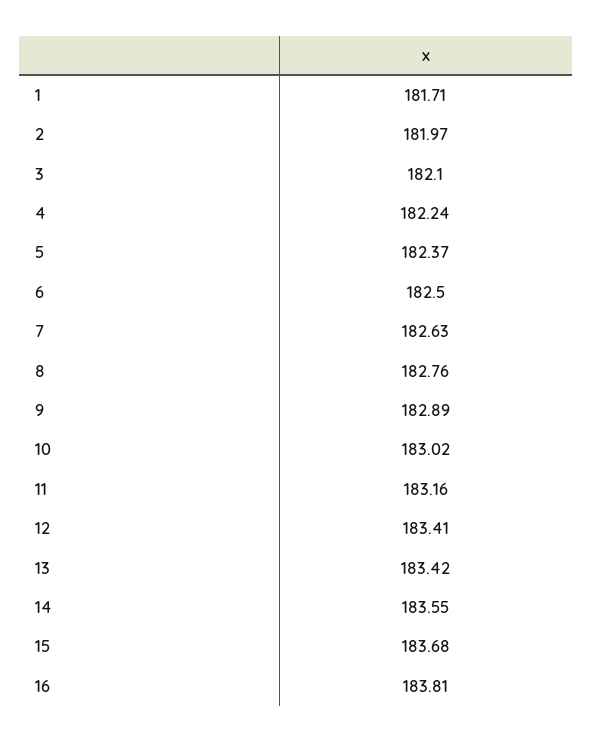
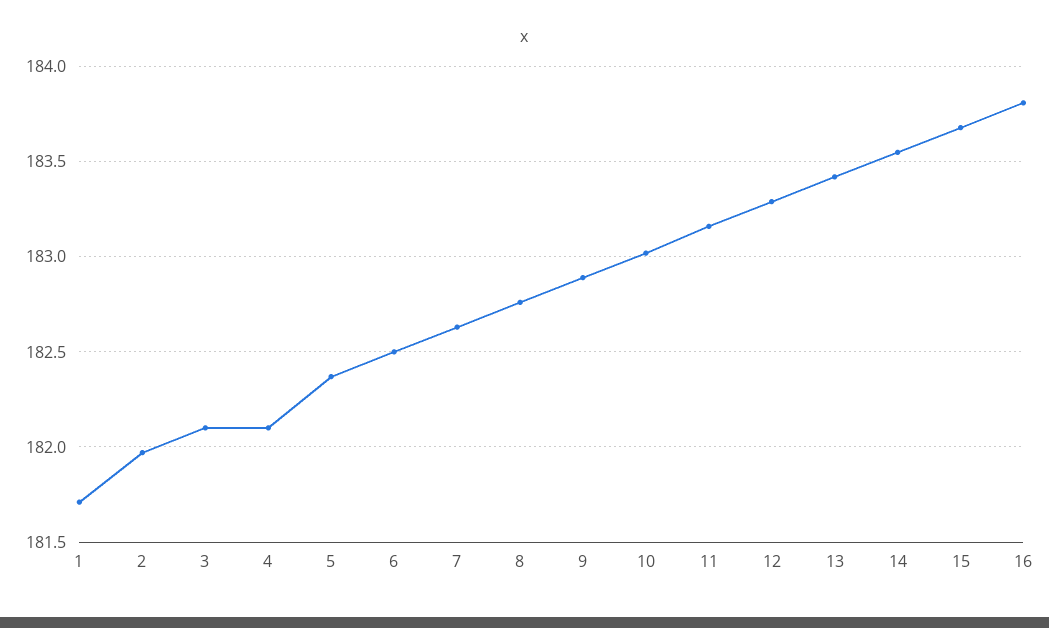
4: 182.24 -> 182.1
12: 183.41 -> 183.3

